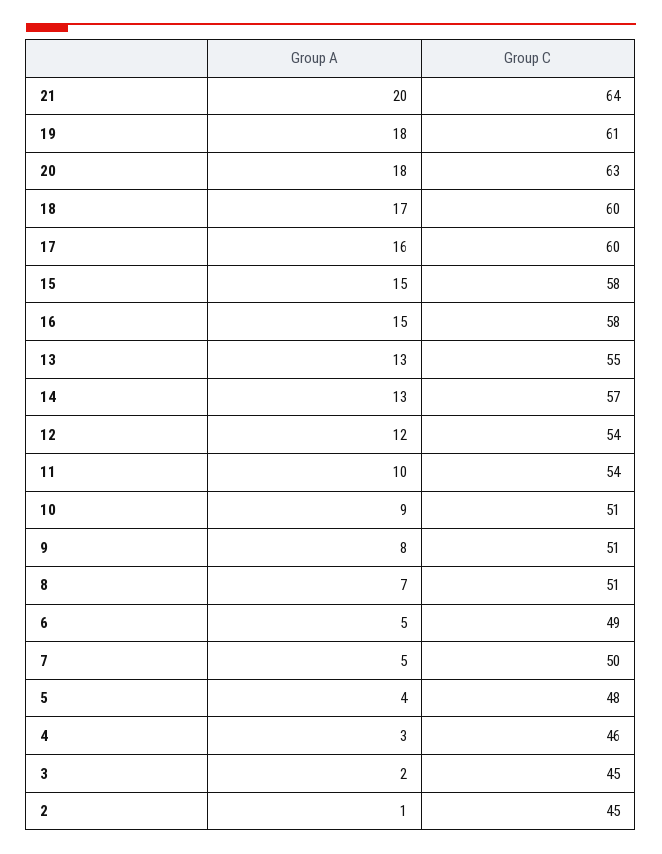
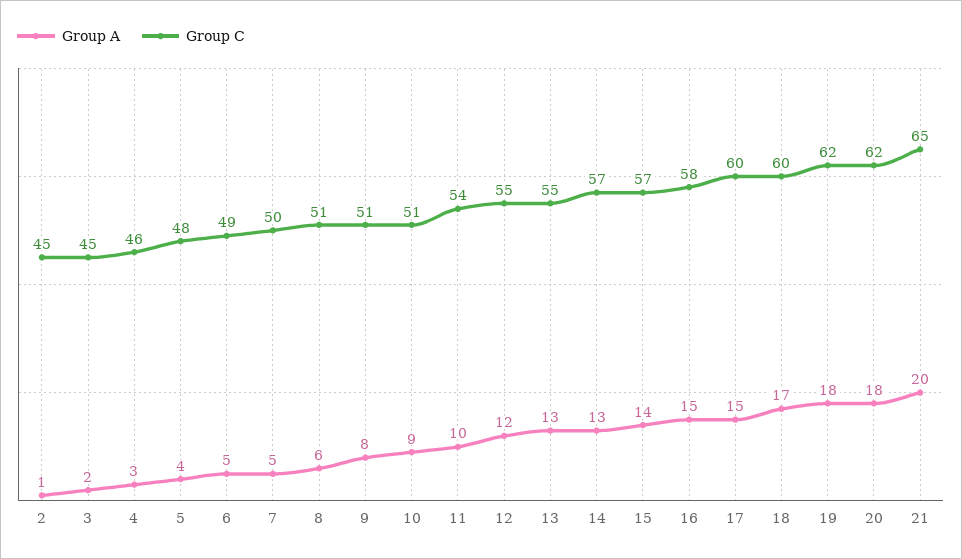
Group C, 21: 64 -> 65
Group C, 19: 61 -> 62
Group C, 20: 63 -> 62
Group A, 17: 16 -> 15
Group A, 15: 15 -> 14
Group C, 15: 58 -> 57
Group C, 12: 54 -> 55
Group A, 8: 7 -> 6

